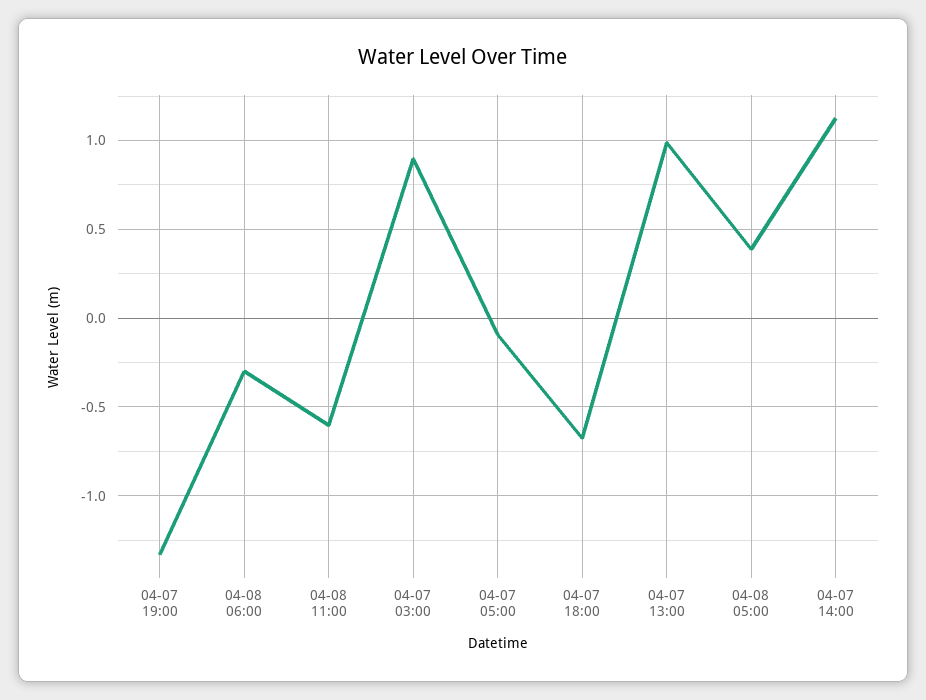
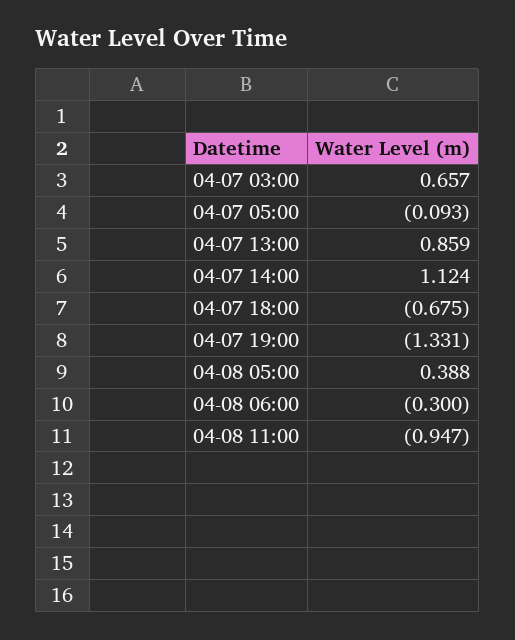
04-08 11:00: -0.6 -> -0.947
04-07 03:00: 0.9 -> 0.657
04-07 13:00: 1 -> 0.859

